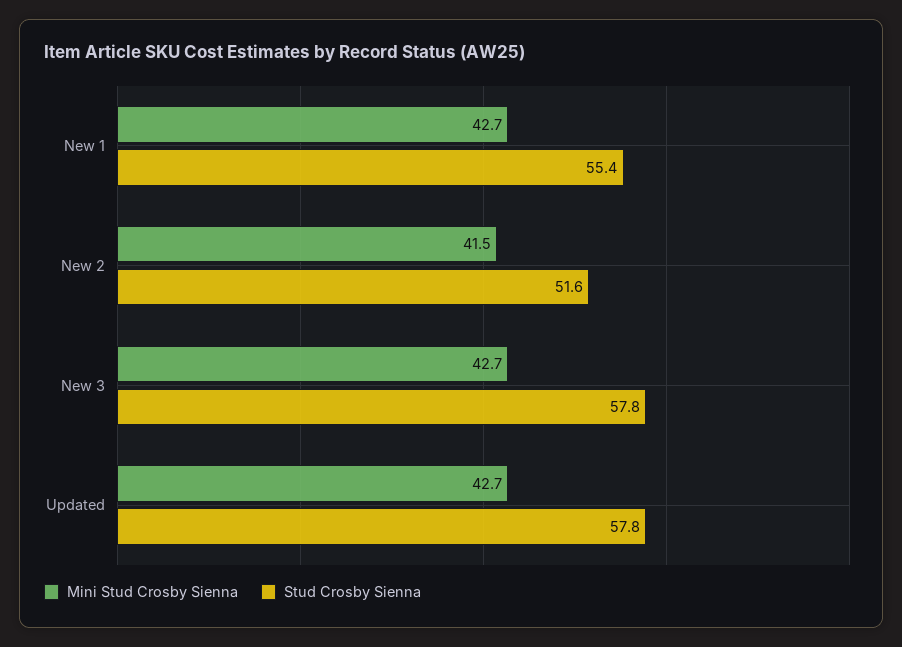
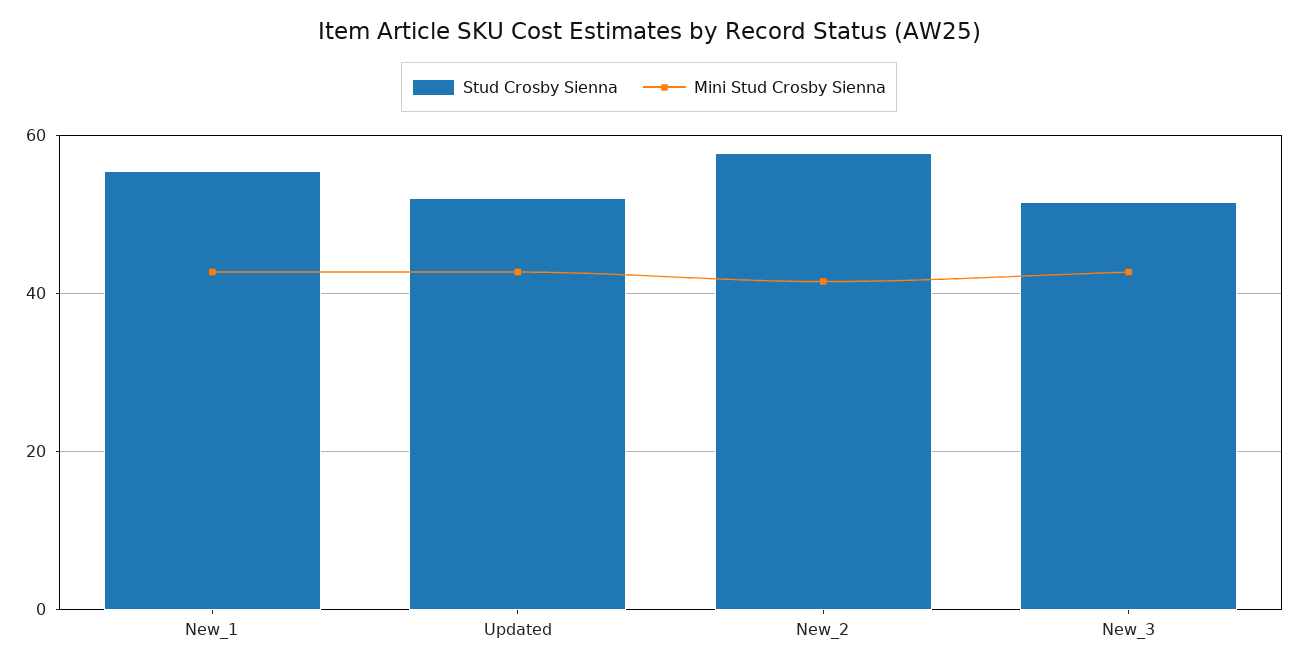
Stud Crosby Sienna, New 2: 51.6 -> 58
Stud Crosby Sienna, New 3: 57.8 -> 52
Stud Crosby Sienna, Updated: 57.8 -> 52

